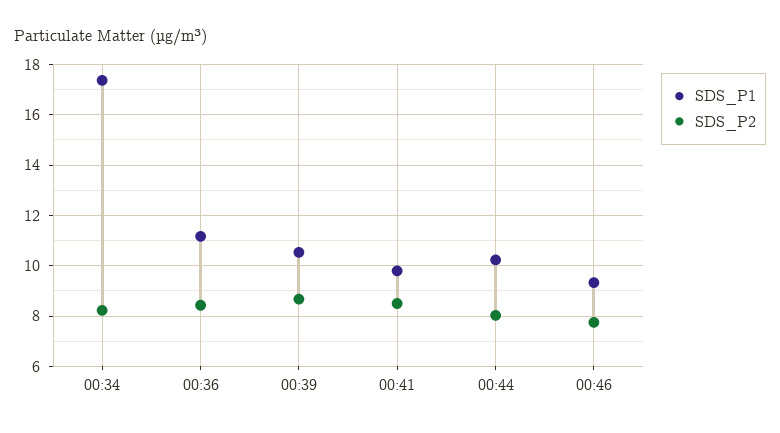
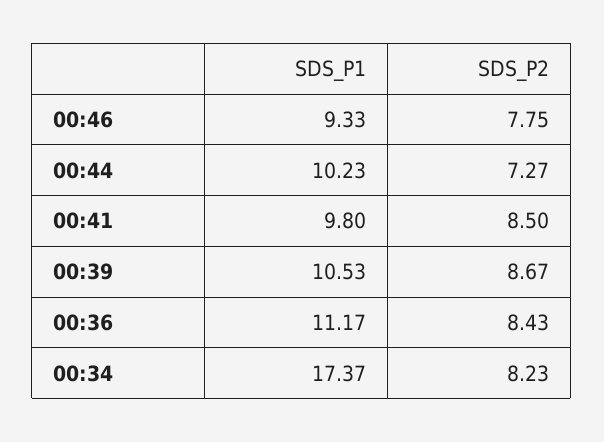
SDS_P2, 00:44: 8 -> 7.27

